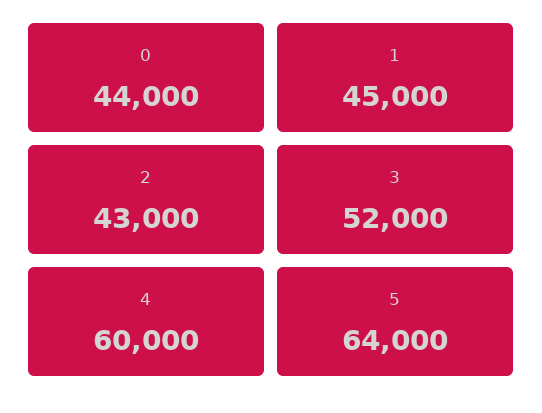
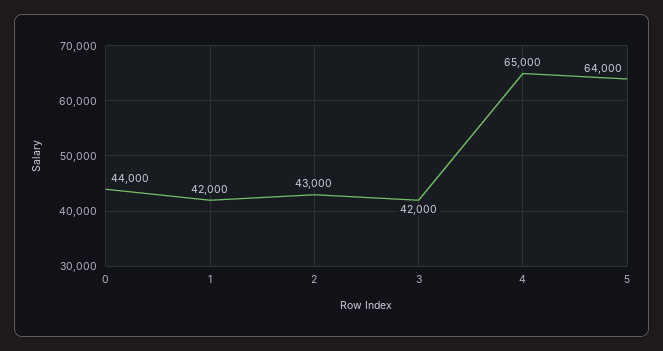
1: 45000 -> 42000
3: 52000 -> 42000
4: 60000 -> 65000

